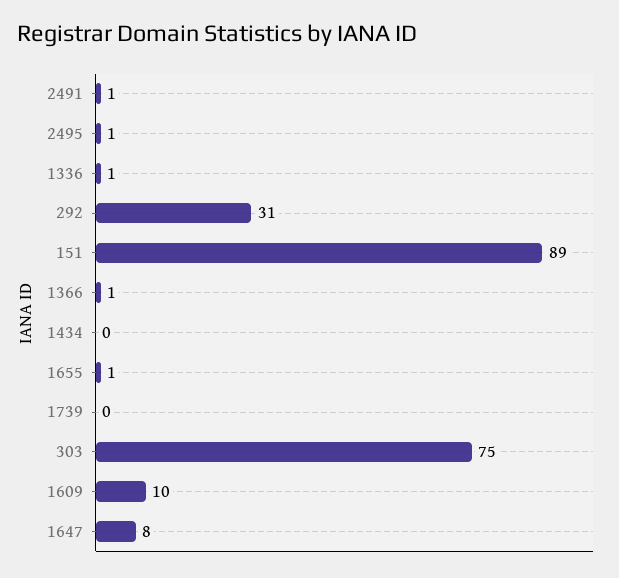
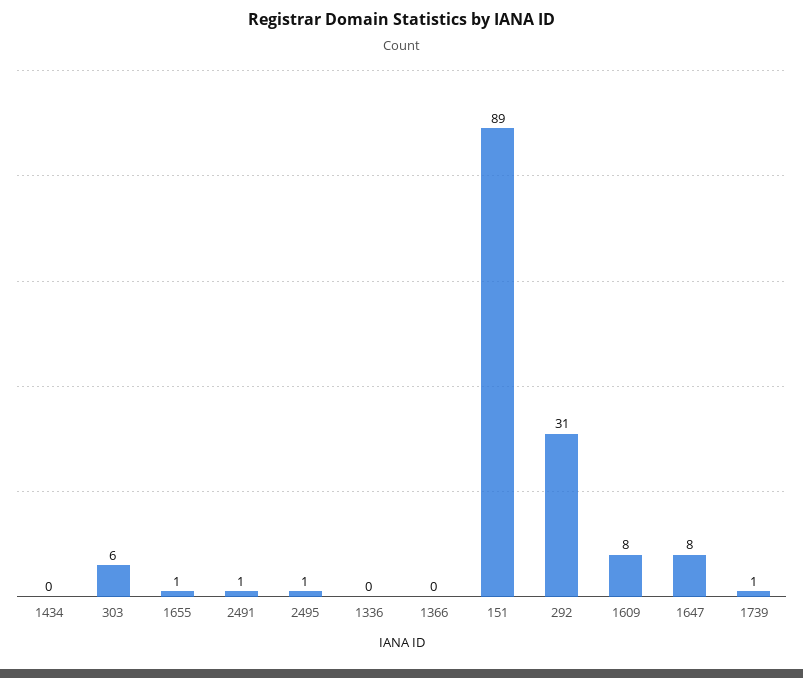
1336: 1 -> 0
1366: 1 -> 0
1739: 0 -> 1
303: 75 -> 6
1609: 10 -> 8

